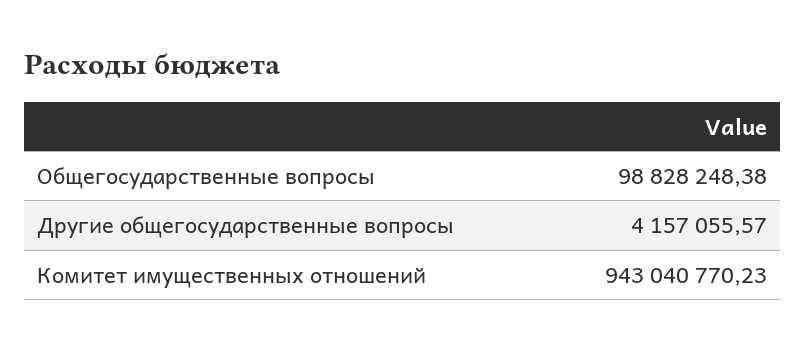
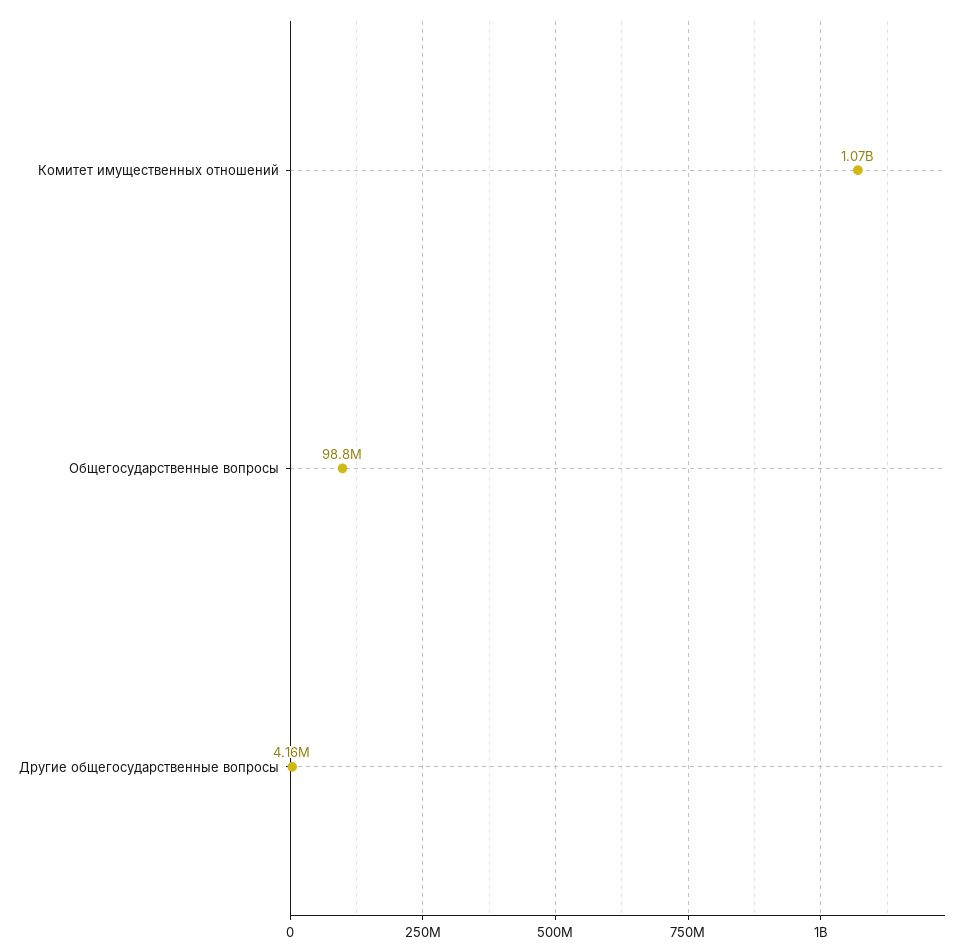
Комитет имущественных отношений: 943040770.23 -> 1070000000

